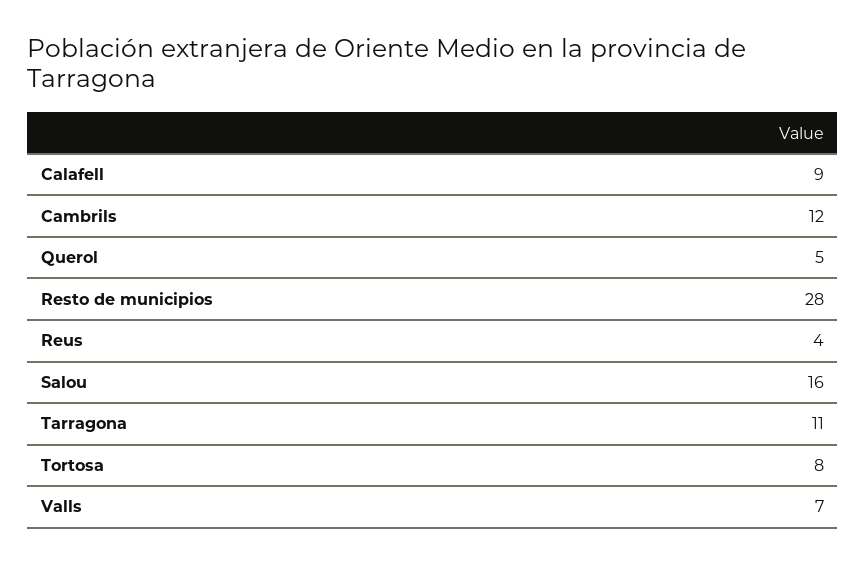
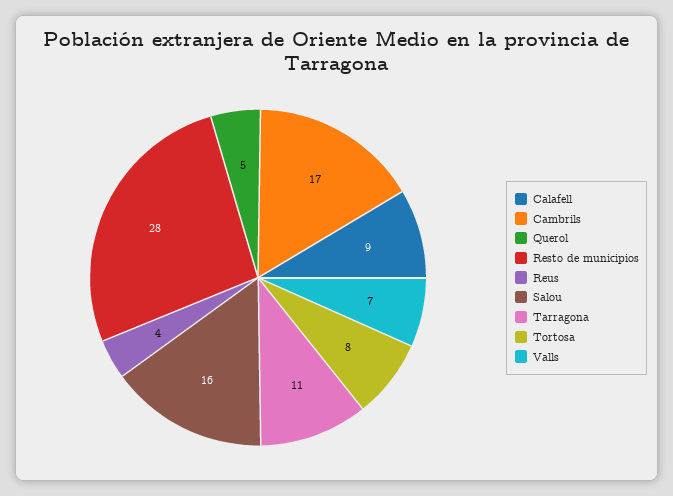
Cambrils: 12 -> 17

